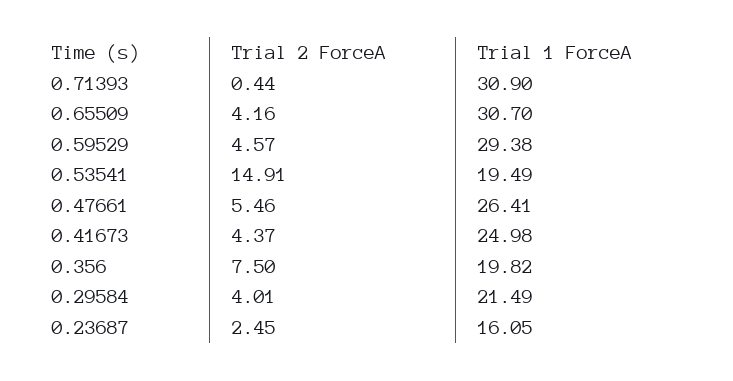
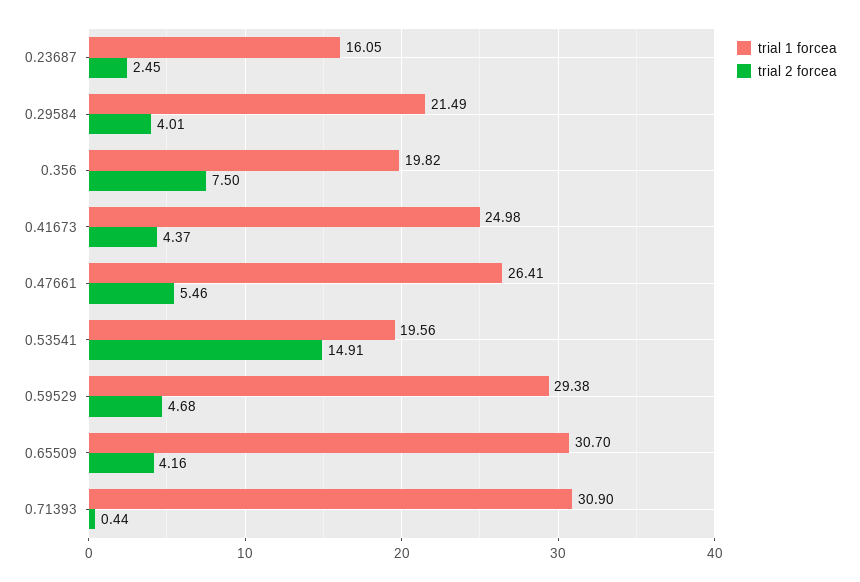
Trial 2 ForceA, 0.59529: 4.57 -> 4.68
Trial 1 ForceA, 0.53541: 19.49 -> 19.56

